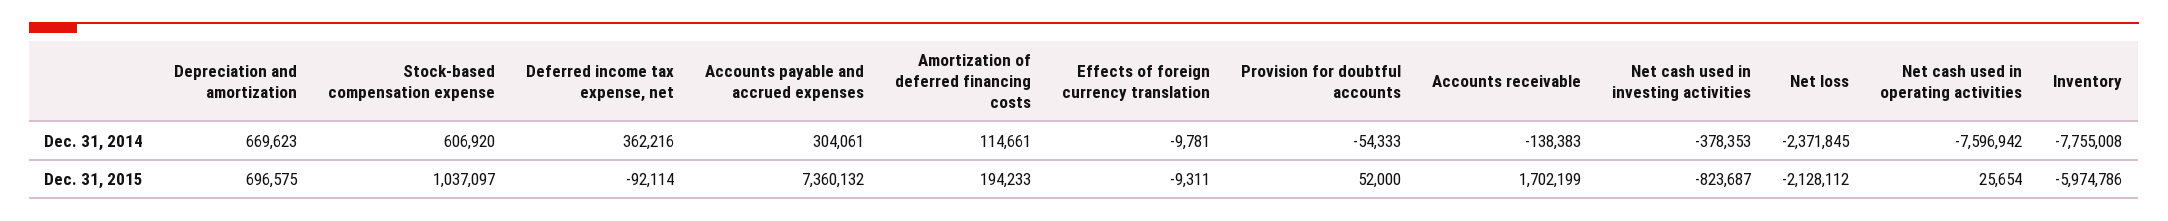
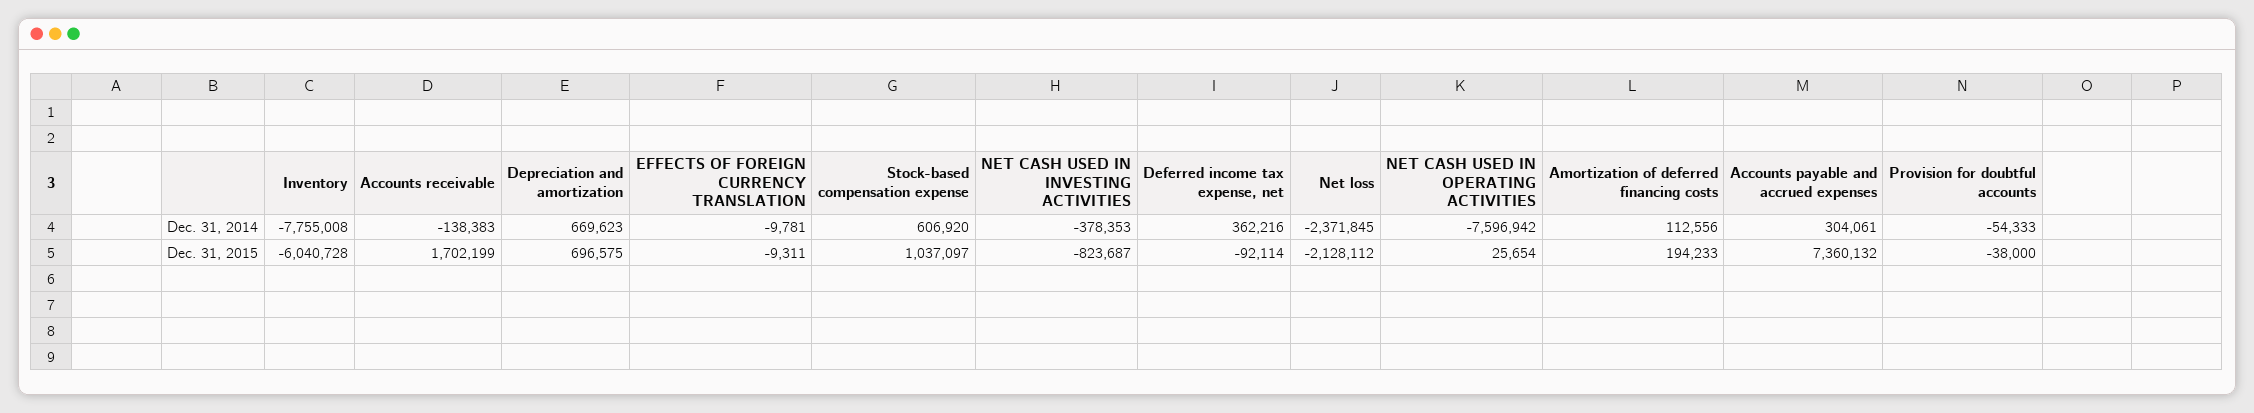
Amortization of deferred financing costs, Dec. 31, 2014: 114661 -> 112556
Provision for doubtful accounts, Dec. 31, 2015: 52000 -> -38000
Inventory, Dec. 31, 2015: -5974786 -> -6040728

